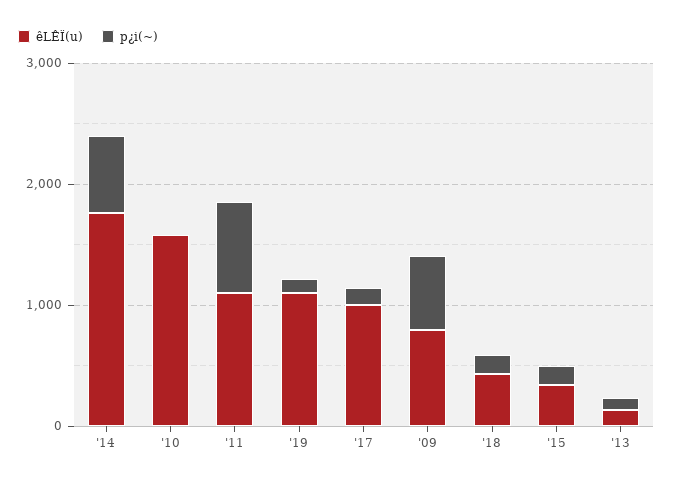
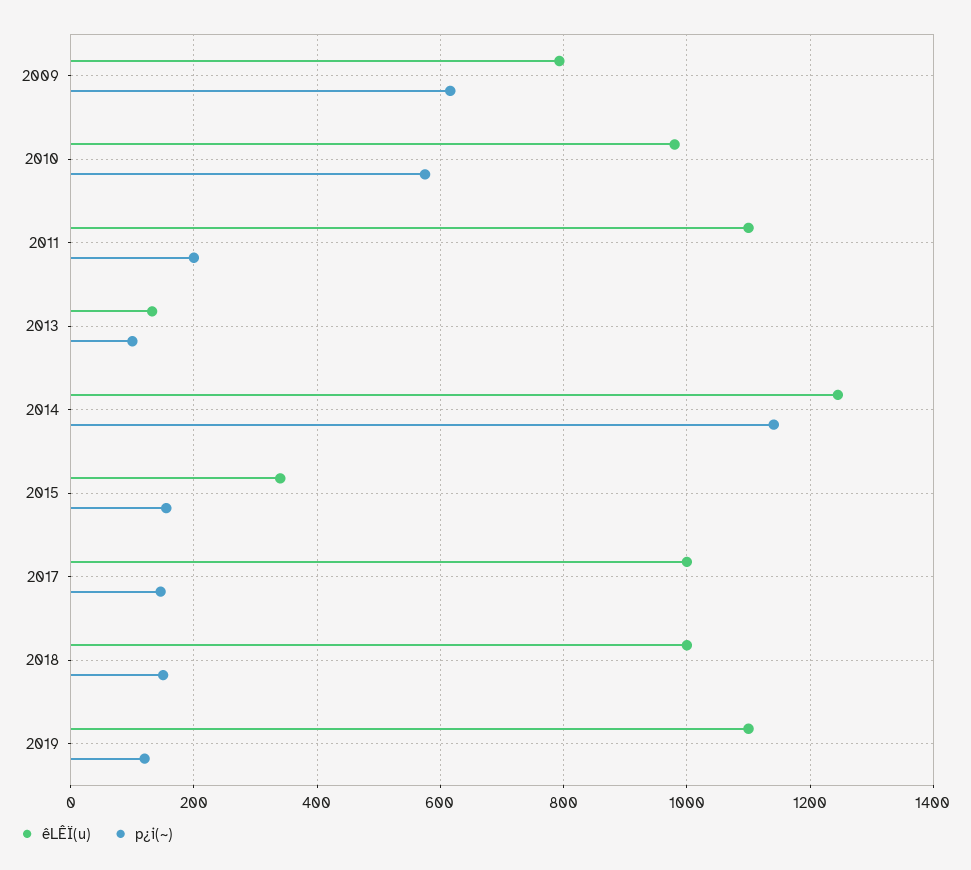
êLÊÏ(u), '14: 1800 -> 1240
p¿i(~), '14: 600 -> 1140
êLÊÏ(u), '10: 1600 -> 980
p¿i(~), '10: 0 -> 580
p¿i(~), '11: 800 -> 200
êLÊÏ(u), '18: 400 -> 1000

